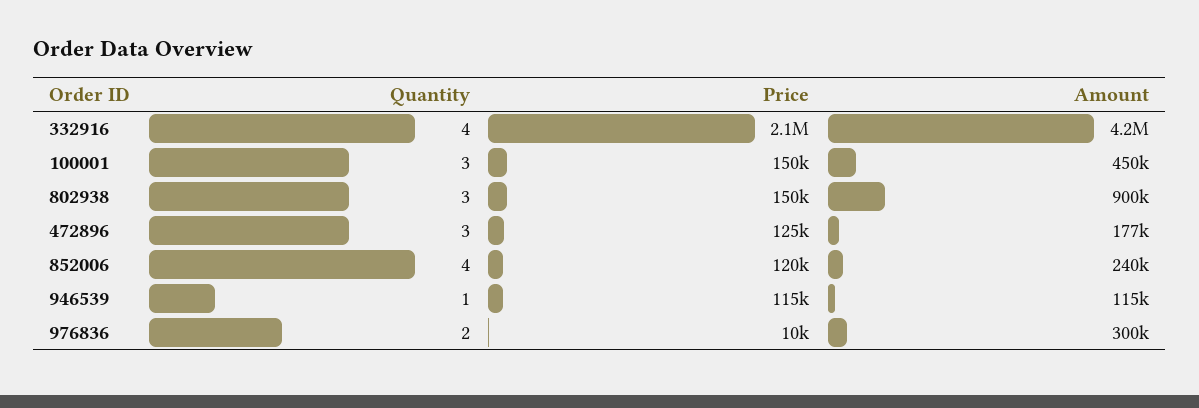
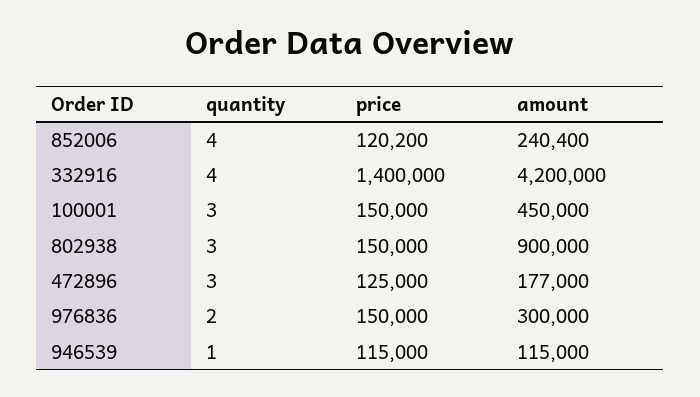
Price, 332916: 2100000 -> 1400000
Price, 976836: 10000 -> 150000

